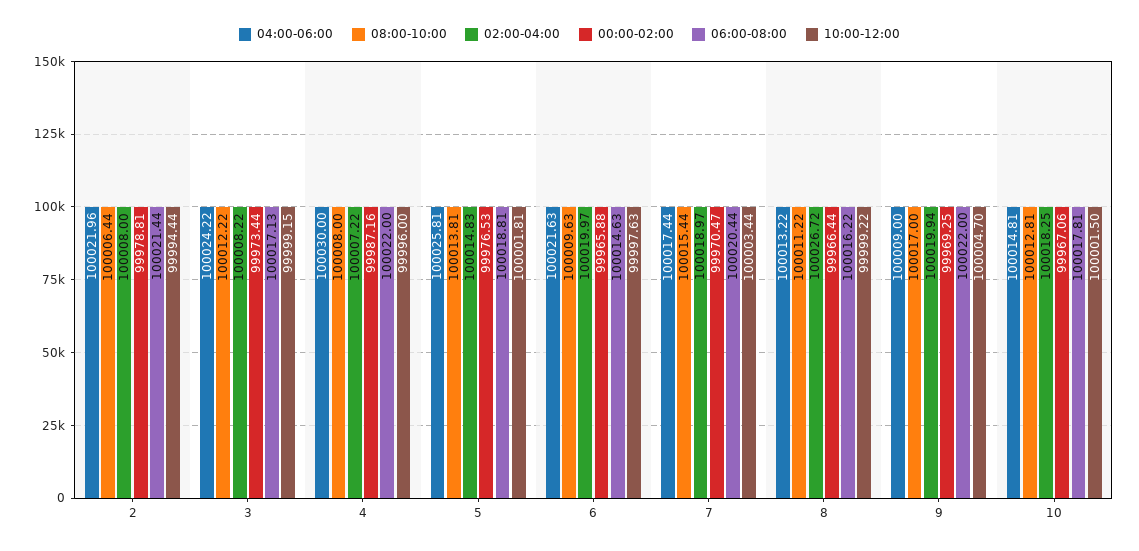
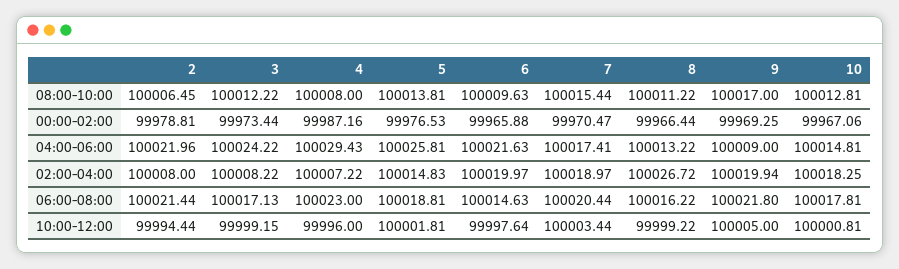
08:00-10:00, 2: 100006.44 -> 100006.45
04:00-06:00, 4: 100030 -> 100029.43
06:00-08:00, 4: 100022 -> 100023
10:00-12:00, 6: 99997.63 -> 99997.64
04:00-06:00, 7: 100017.44 -> 100017.41
06:00-08:00, 9: 100022 -> 100021.8
10:00-12:00, 9: 100004.7 -> 100005
10:00-12:00, 10: 100001.5 -> 100000.81

